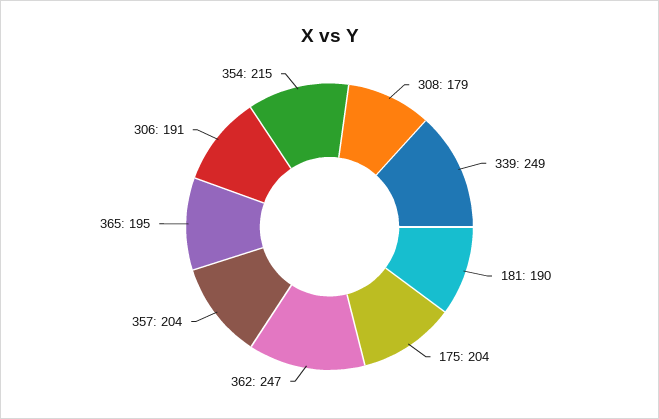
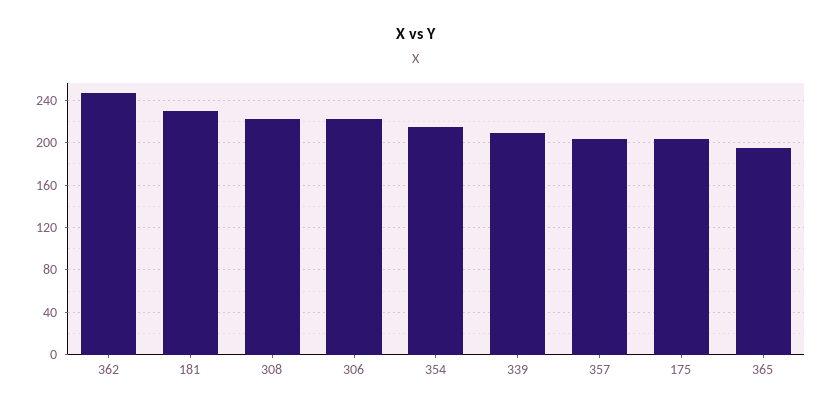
308: 179 -> 220
339: 249 -> 210
181: 190 -> 230
306: 191 -> 220

